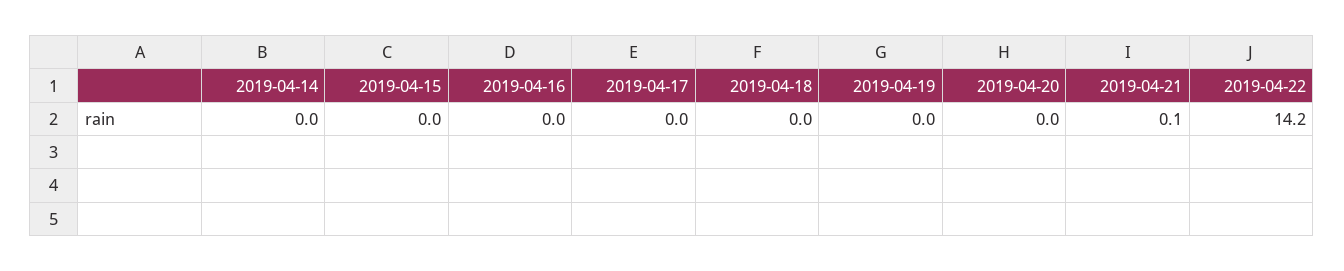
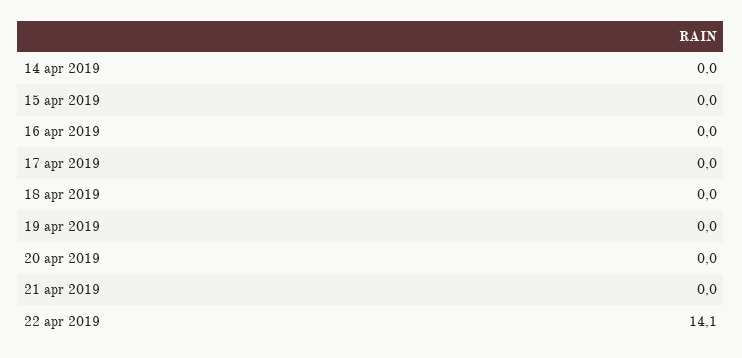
2019-04-21: 0.1 -> 0
2019-04-22: 14.2 -> 14.1

